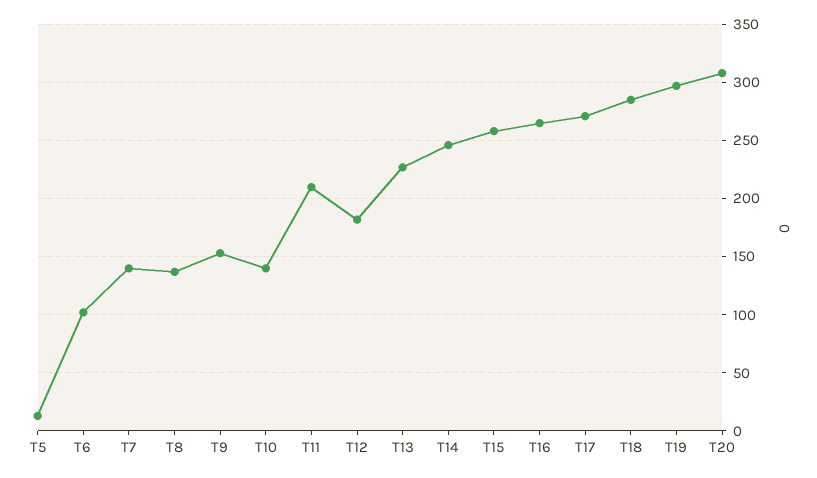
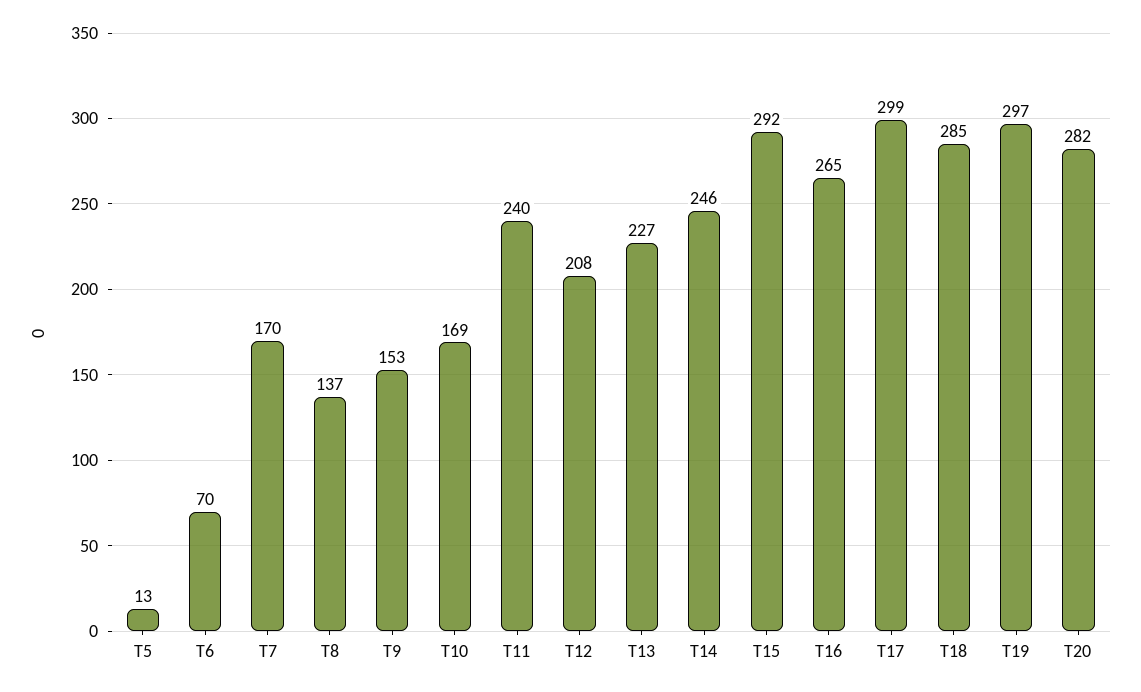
T6: 100 -> 70
T7: 140 -> 170
T10: 140 -> 169
T11: 210 -> 240
T12: 180 -> 208
T15: 260 -> 292
T17: 270 -> 299
T20: 310 -> 282

